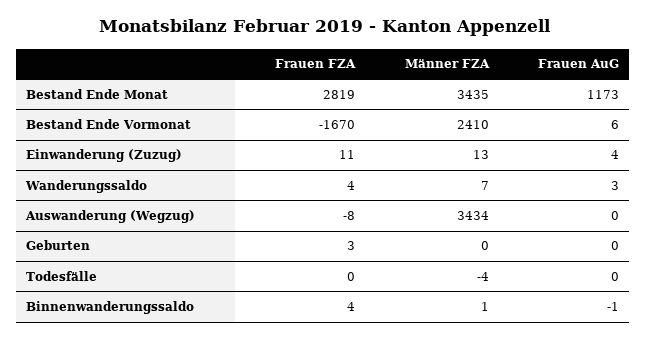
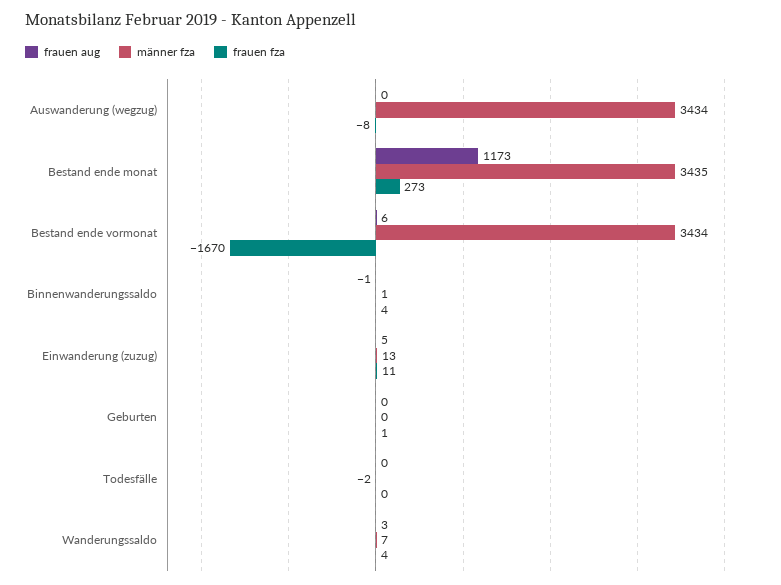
Frauen FZA, Bestand Ende Monat: 2819 -> 273
Männer FZA, Bestand Ende Vormonat: 2410 -> 3434
Frauen AuG, Einwanderung (Zuzug): 4 -> 5
Frauen FZA, Geburten: 3 -> 1
Männer FZA, Todesfälle: -4 -> -2

